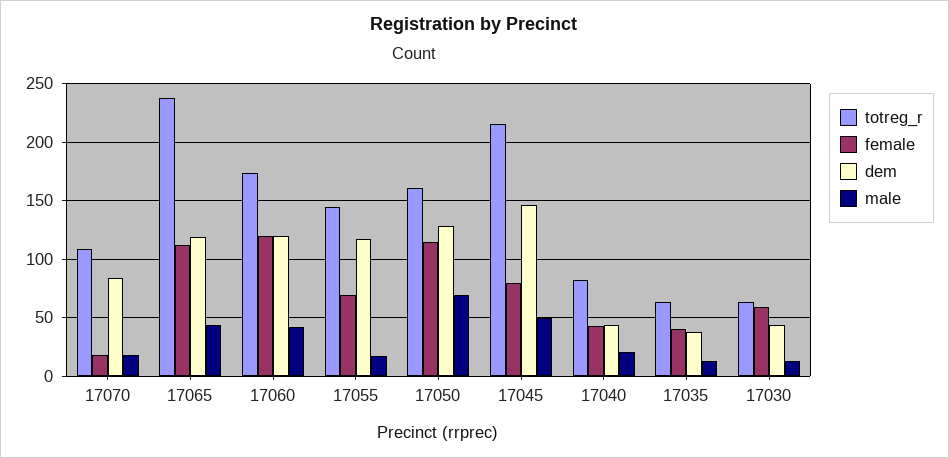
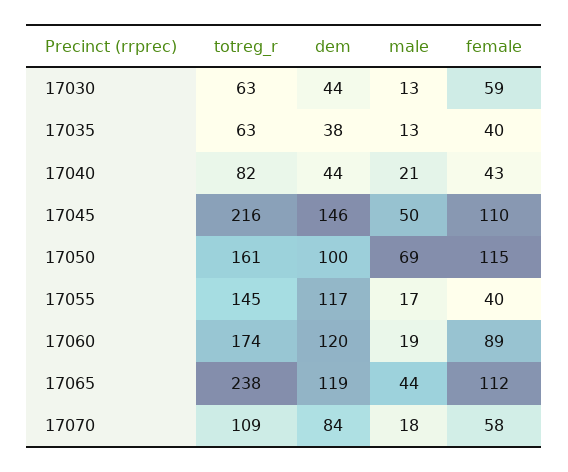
female, 17070: 20 -> 58
female, 17060: 120 -> 89
male, 17060: 40 -> 19
female, 17055: 70 -> 40
dem, 17050: 130 -> 100
female, 17045: 80 -> 110

